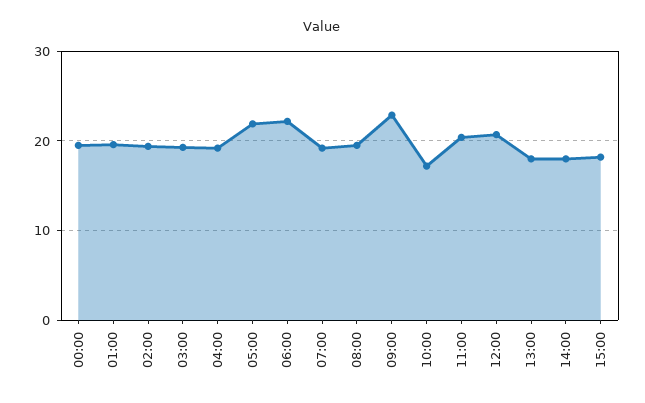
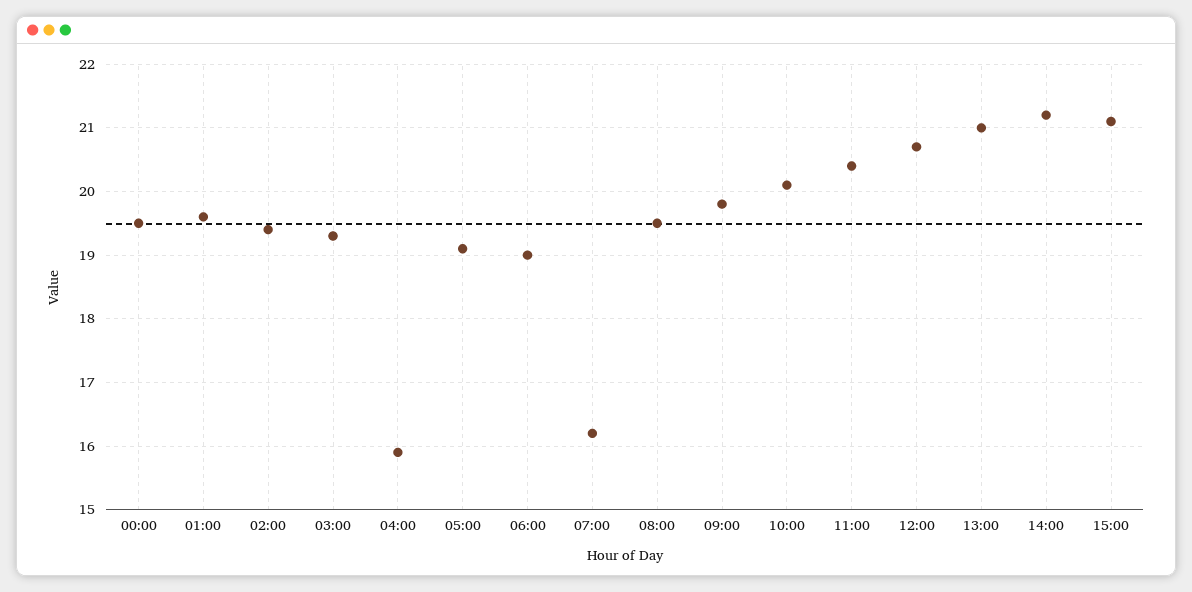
04:00: 19 -> 15.9
05:00: 22 -> 19.1
06:00: 22 -> 19
07:00: 19 -> 16.2
09:00: 23 -> 19.8
10:00: 17 -> 20.1
13:00: 18 -> 21
14:00: 18 -> 21.2
15:00: 18 -> 21.1

